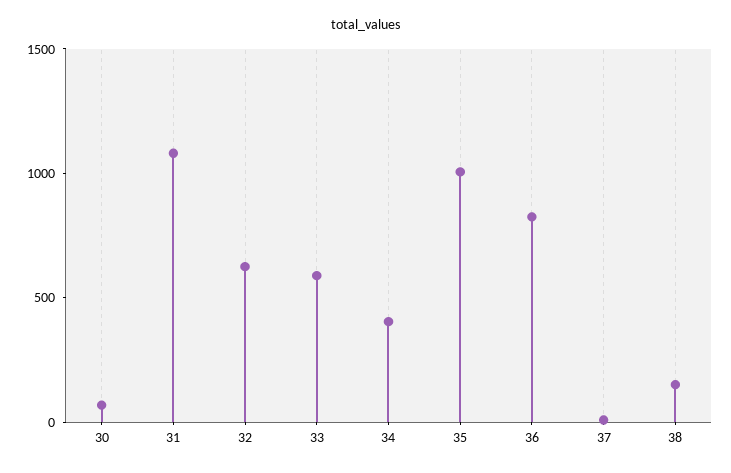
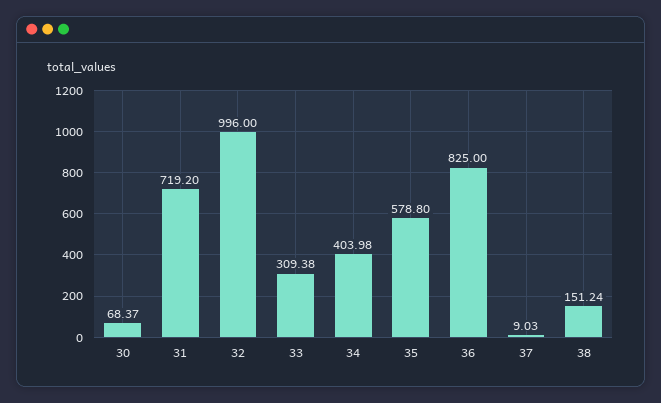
31: 1100 -> 719.2
32: 600 -> 996
33: 600 -> 309.38
35: 1000 -> 578.8

